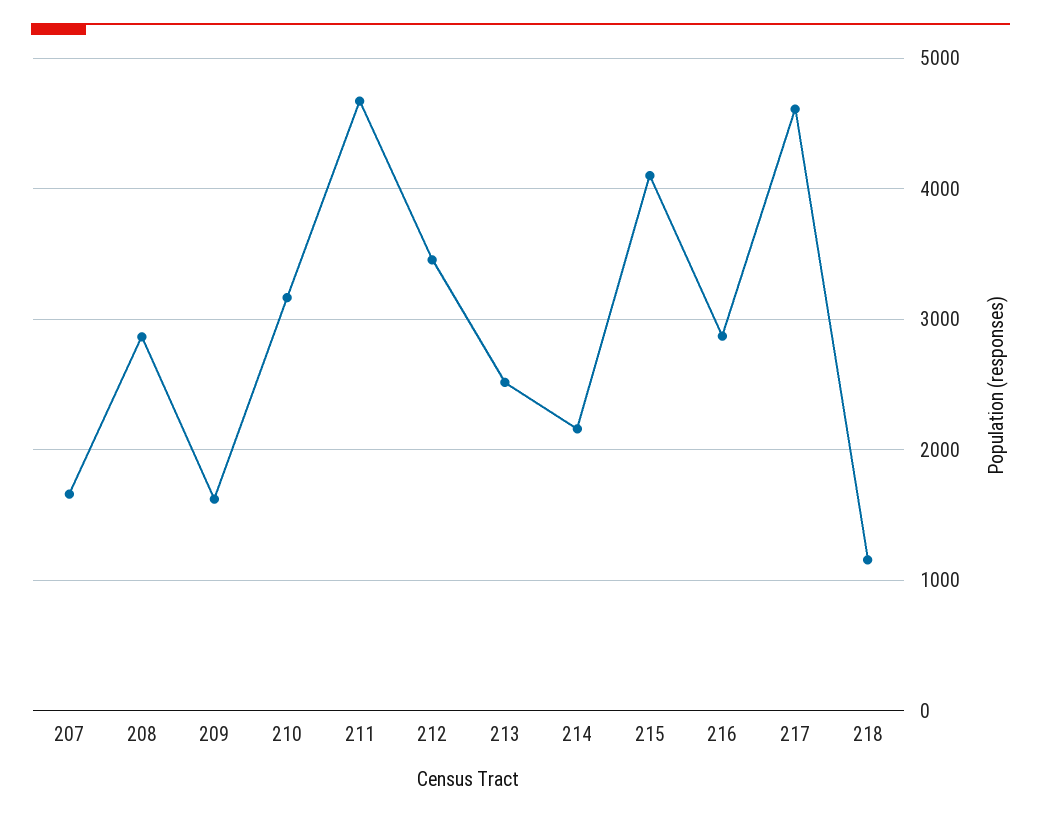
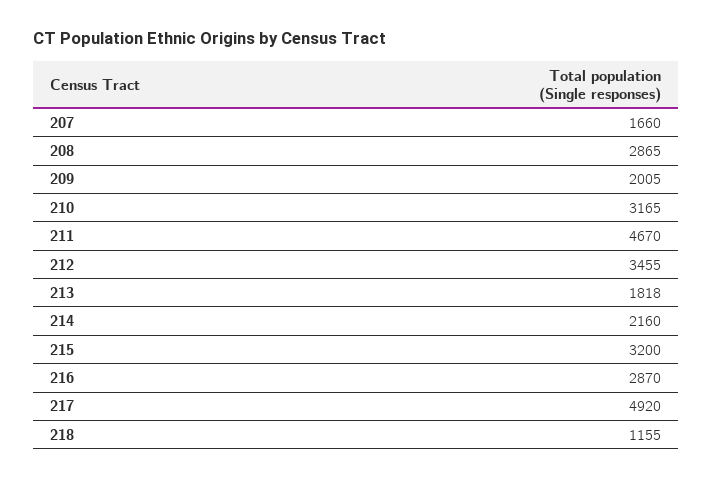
209: 1600 -> 2005
213: 2500 -> 1818
215: 4100 -> 3200
217: 4600 -> 4920

